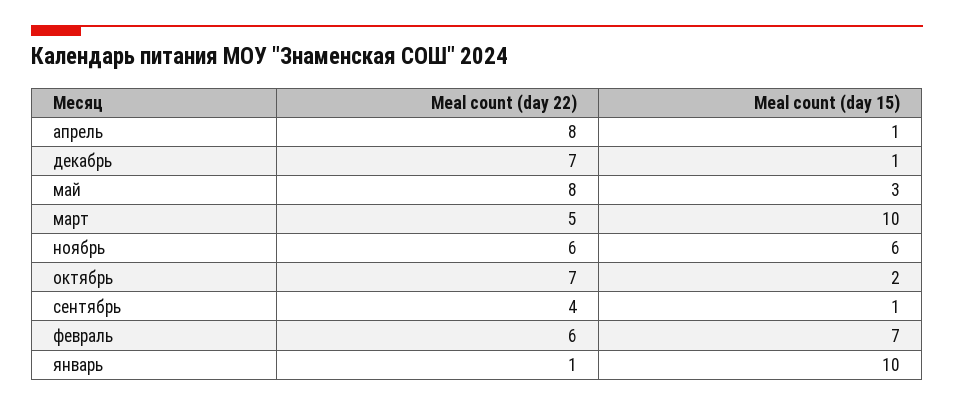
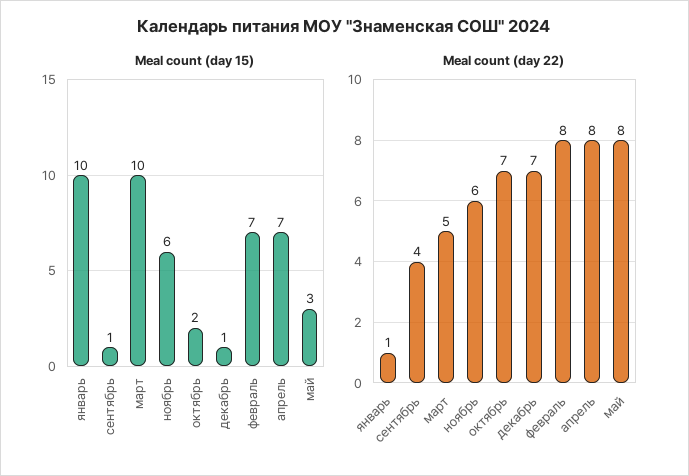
Meal count (day 15), апрель: 1 -> 7
Meal count (day 22), февраль: 6 -> 8

